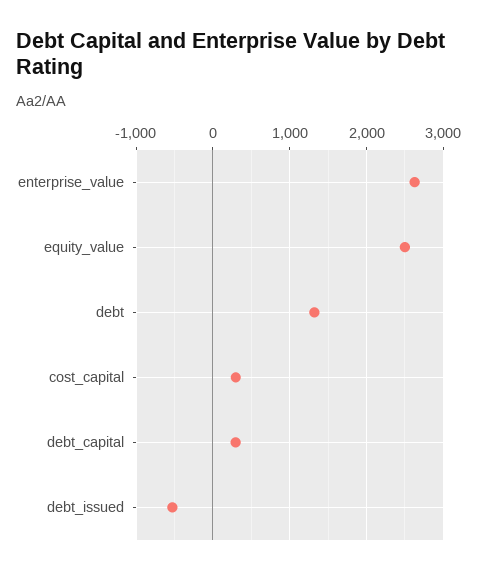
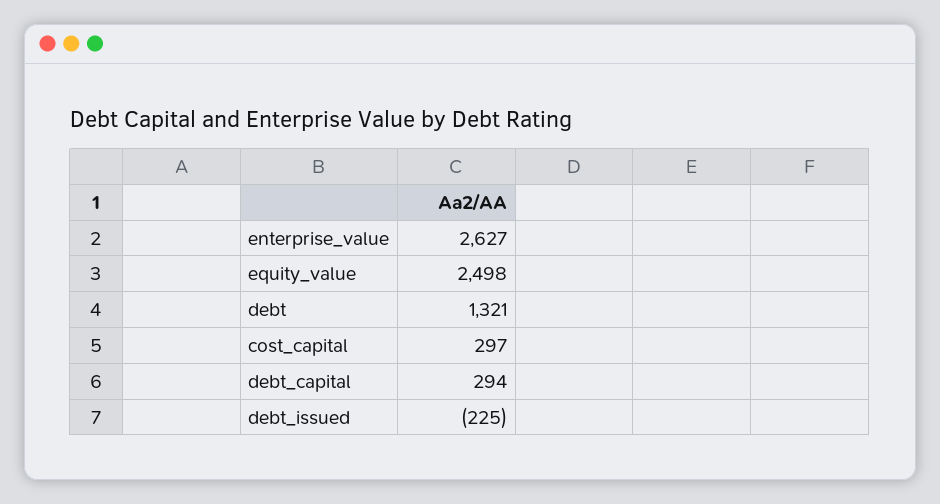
debt_issued: -500 -> -225

